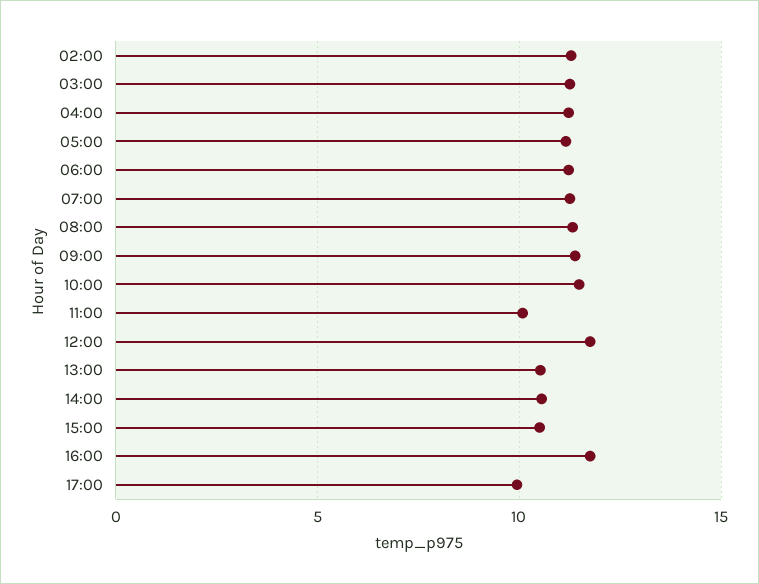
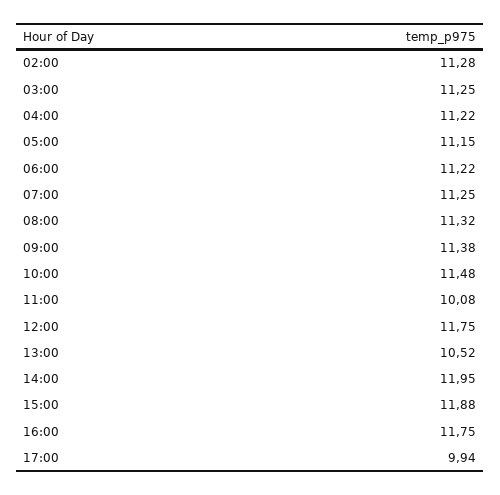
14:00: 10.5 -> 11.95
15:00: 10.5 -> 11.88

